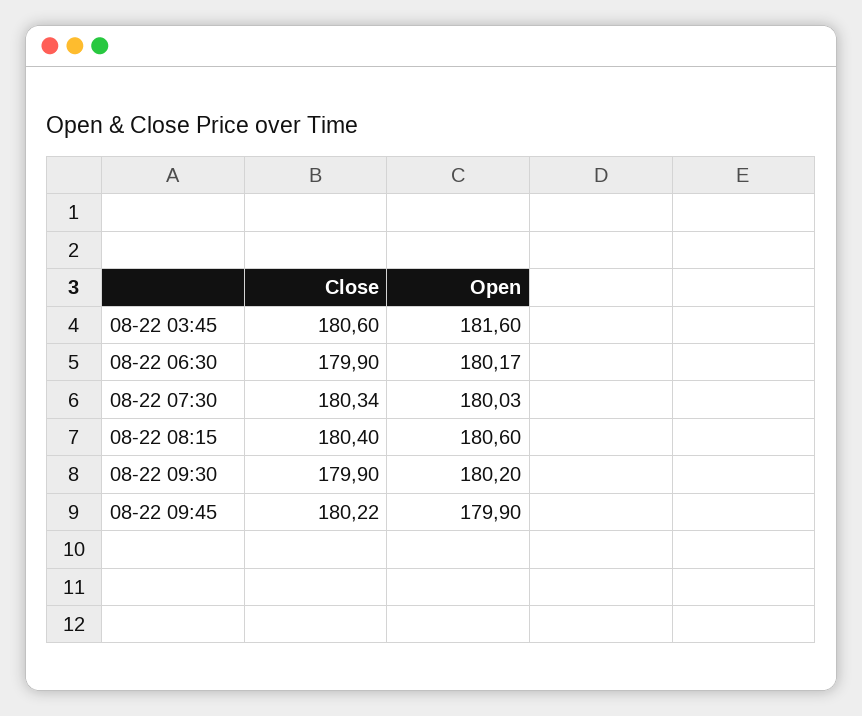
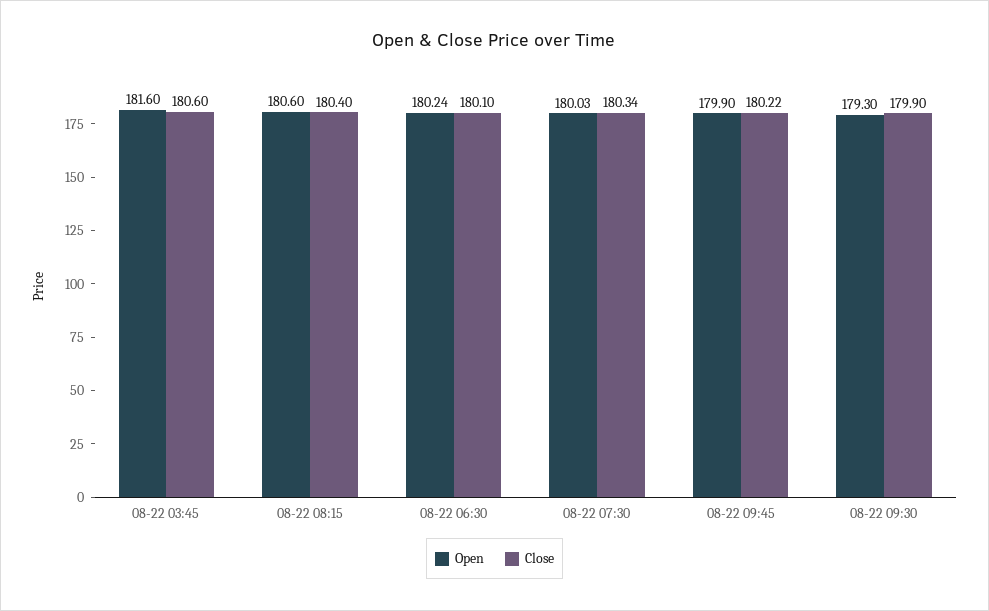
Close, 08-22 06:30: 179.9 -> 180.1
Open, 08-22 06:30: 180.17 -> 180.24
Open, 08-22 09:30: 180.2 -> 179.3

